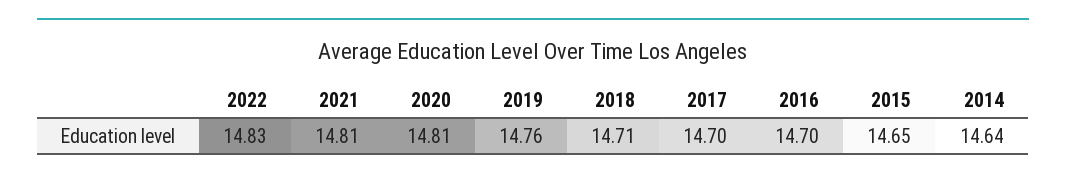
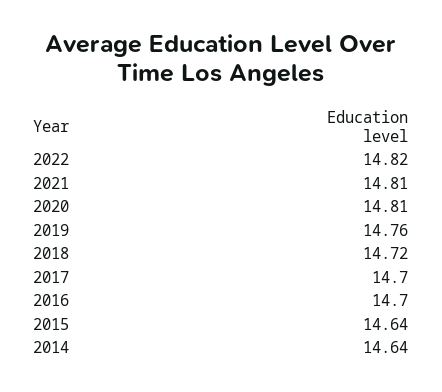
2022: 14.83 -> 14.82
2018: 14.71 -> 14.72
2015: 14.65 -> 14.64

